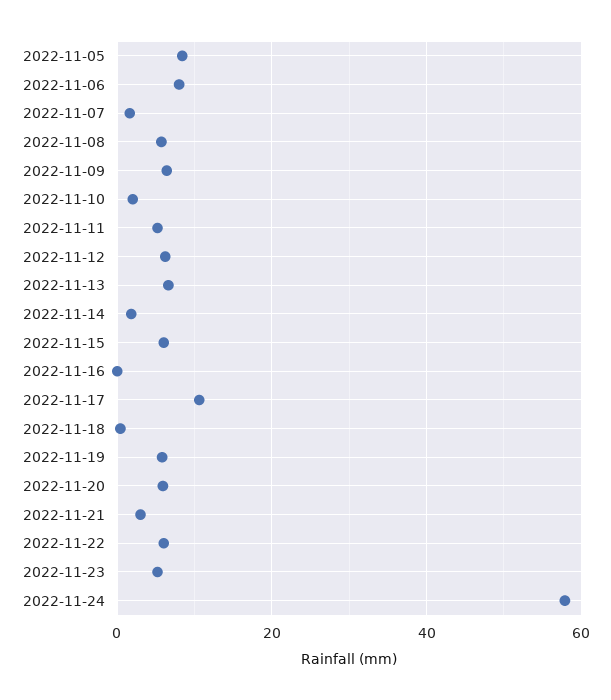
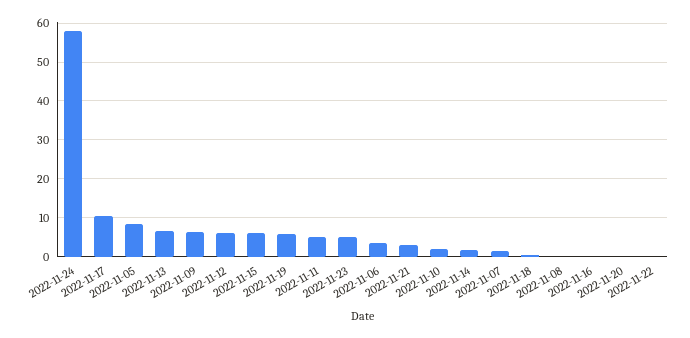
2022-11-06: 8 -> 4
2022-11-08: 6 -> 0
2022-11-20: 6 -> 0
2022-11-22: 6 -> 0

